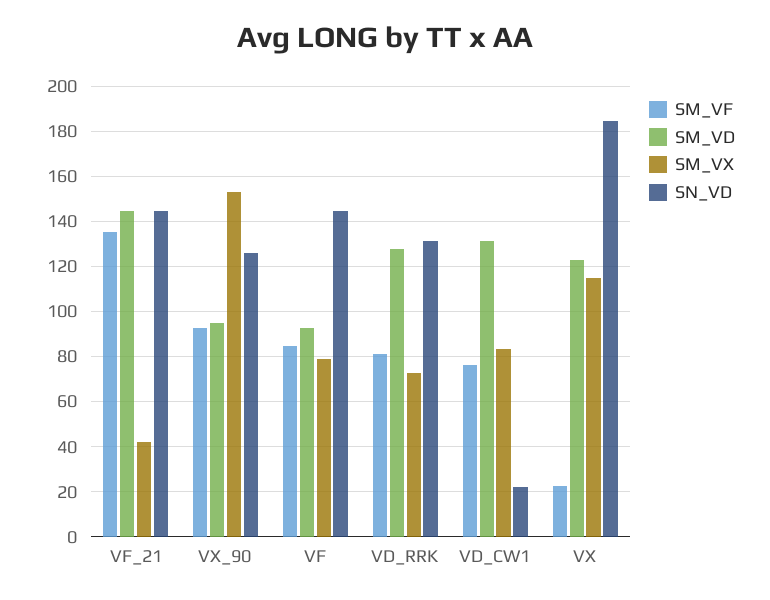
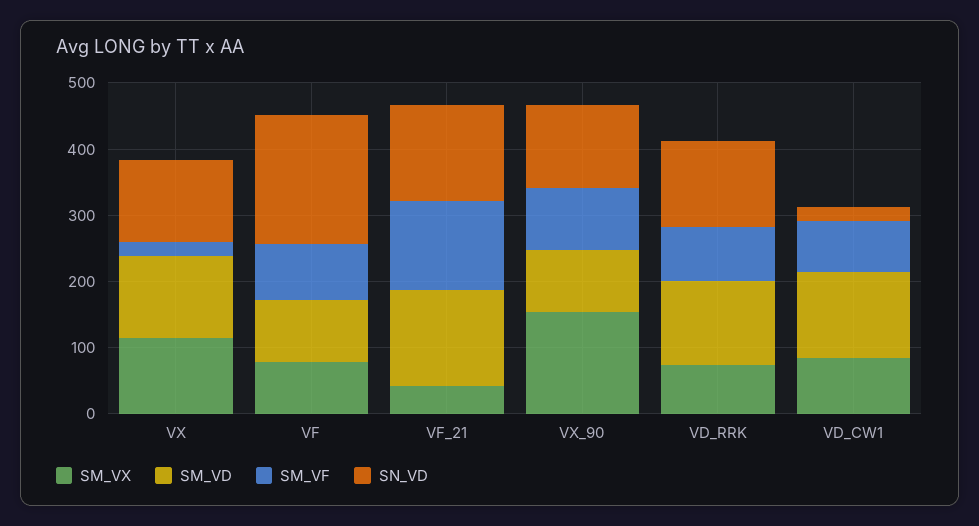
SN_VD, VF: 145 -> 200
SN_VD, VX: 185 -> 120

